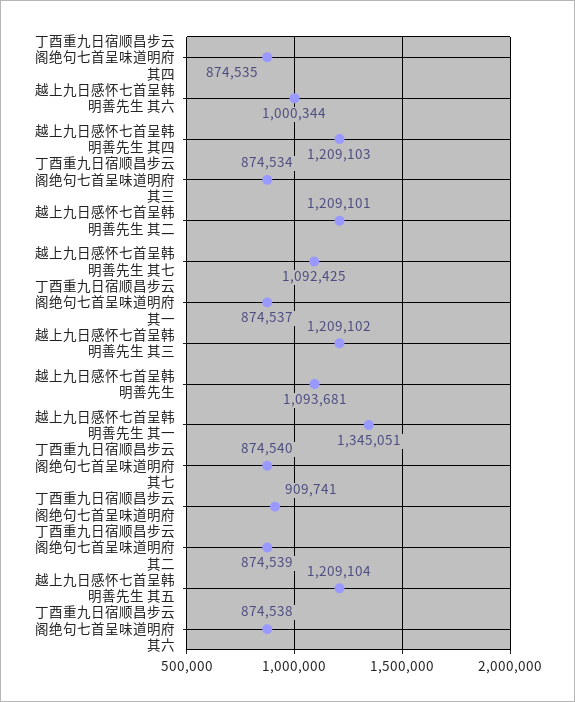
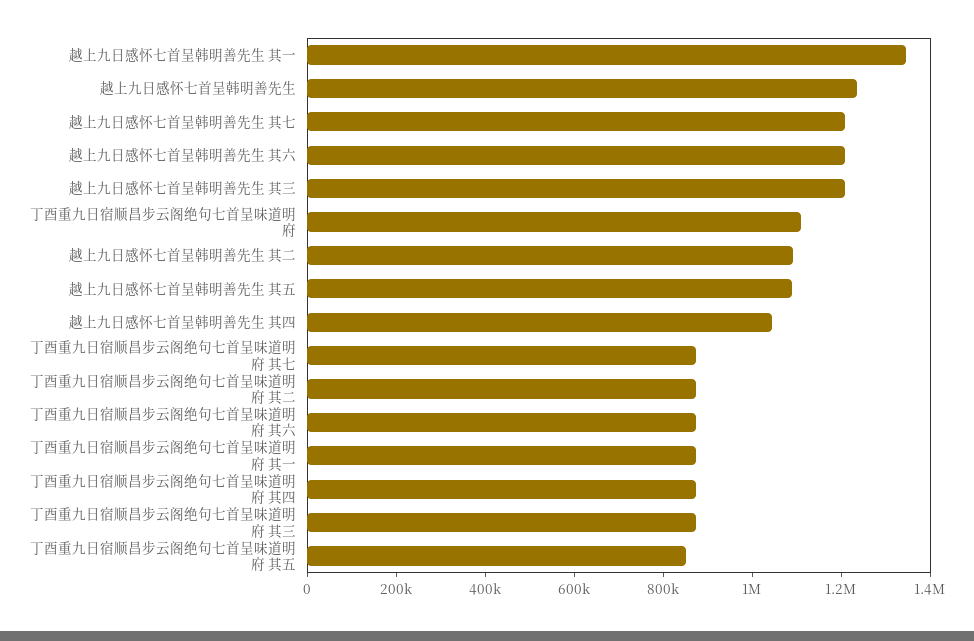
越上九日感怀七首呈韩明善先生 其六: 1000344 -> 1200000
越上九日感怀七首呈韩明善先生 其四: 1209103 -> 1050000
越上九日感怀七首呈韩明善先生 其二: 1209101 -> 1100000
越上九日感怀七首呈韩明善先生 其七: 1092425 -> 1200000
越上九日感怀七首呈韩明善先生: 1093681 -> 1250000
丁酉重九日宿顺昌步云阁绝句七首呈味道明府: 909741 -> 1100000
越上九日感怀七首呈韩明善先生 其五: 1209104 -> 1100000
丁酉重九日宿顺昌步云阁绝句七首呈味道明府 其五: none -> 850000

